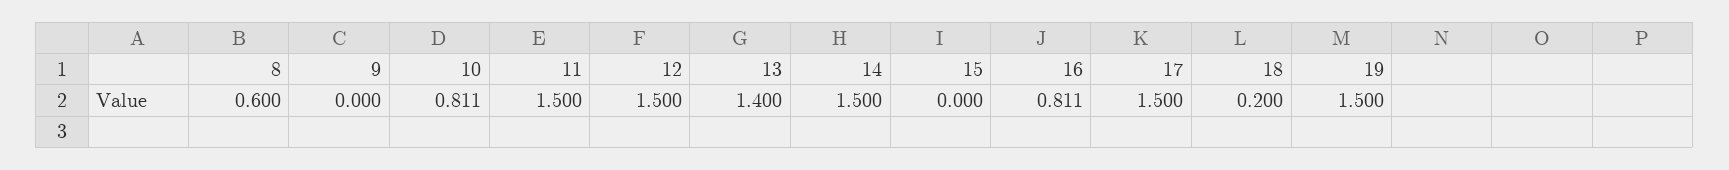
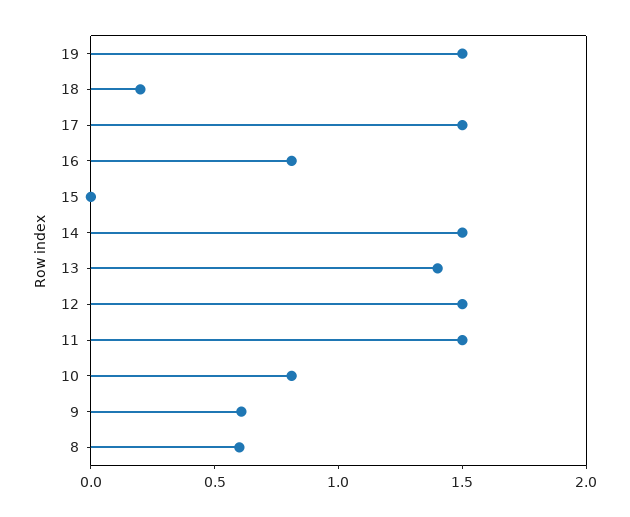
9: 0 -> 0.6

